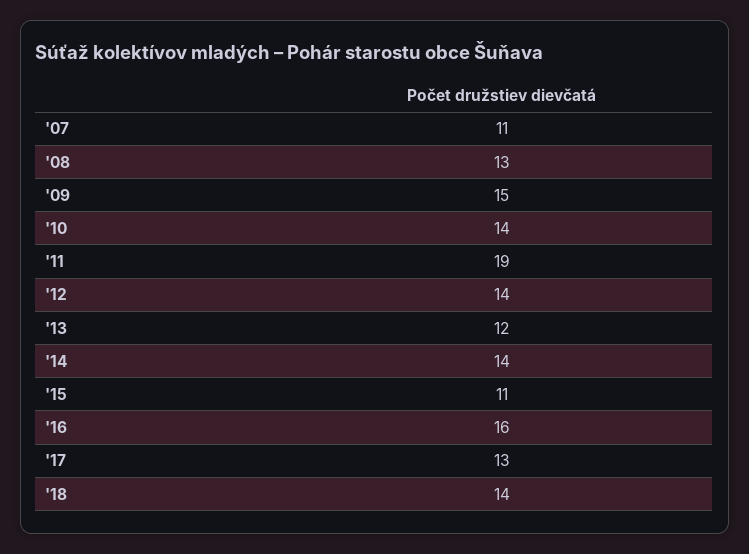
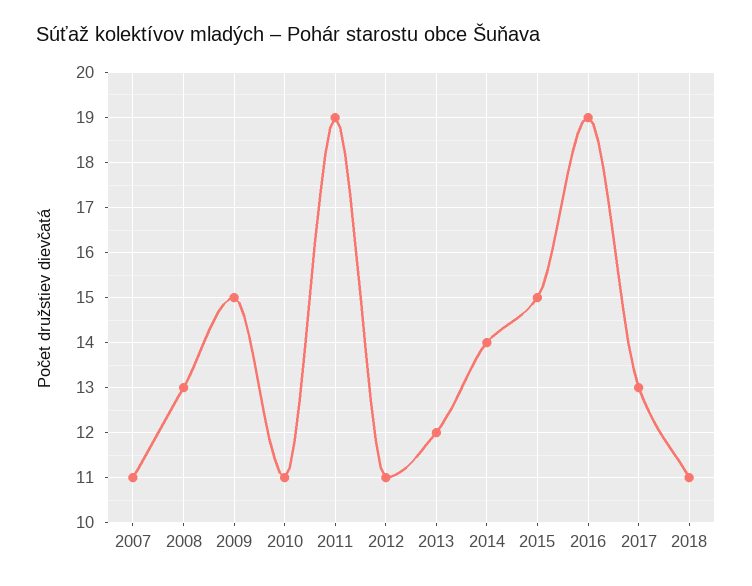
'10: 14 -> 11
'12: 14 -> 11
'15: 11 -> 15
'16: 16 -> 19
'18: 14 -> 11

